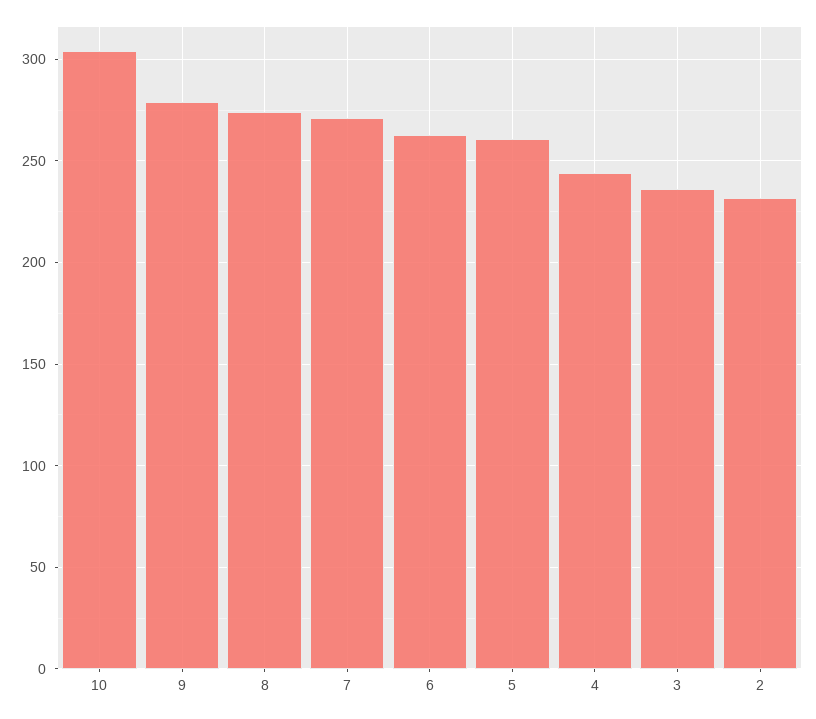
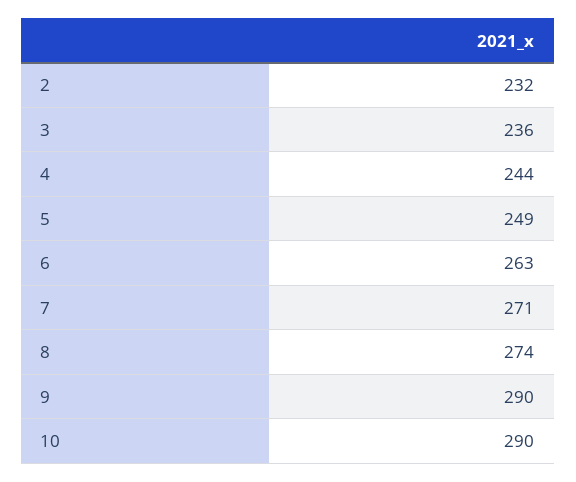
10: 305 -> 290
9: 280 -> 290
5: 260 -> 249

